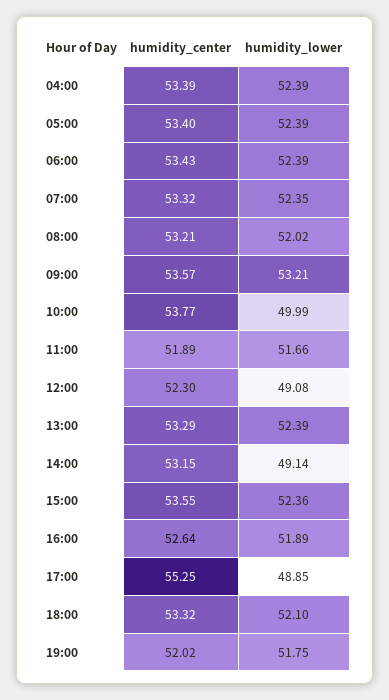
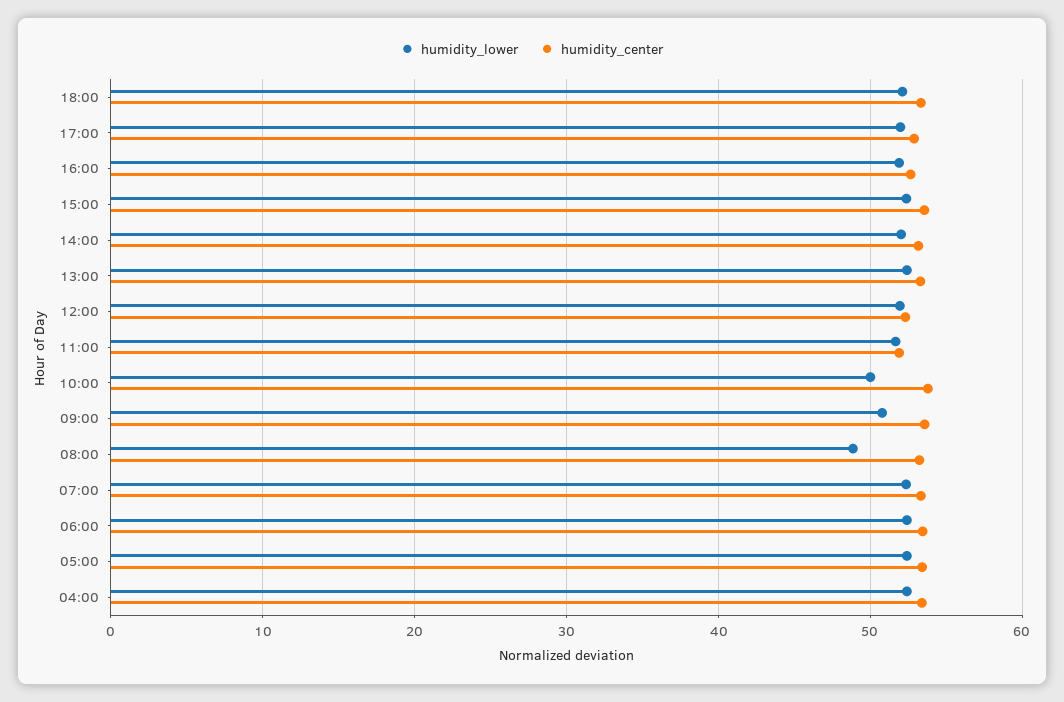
humidity_lower, 08:00: 52.02 -> 49
humidity_lower, 09:00: 53.21 -> 51
humidity_lower, 12:00: 49.08 -> 52
humidity_lower, 14:00: 49.14 -> 52
humidity_center, 17:00: 55.25 -> 53
humidity_lower, 17:00: 48.85 -> 52
humidity_center, 19:00: 52.02 -> none
humidity_lower, 19:00: 51.75 -> none

